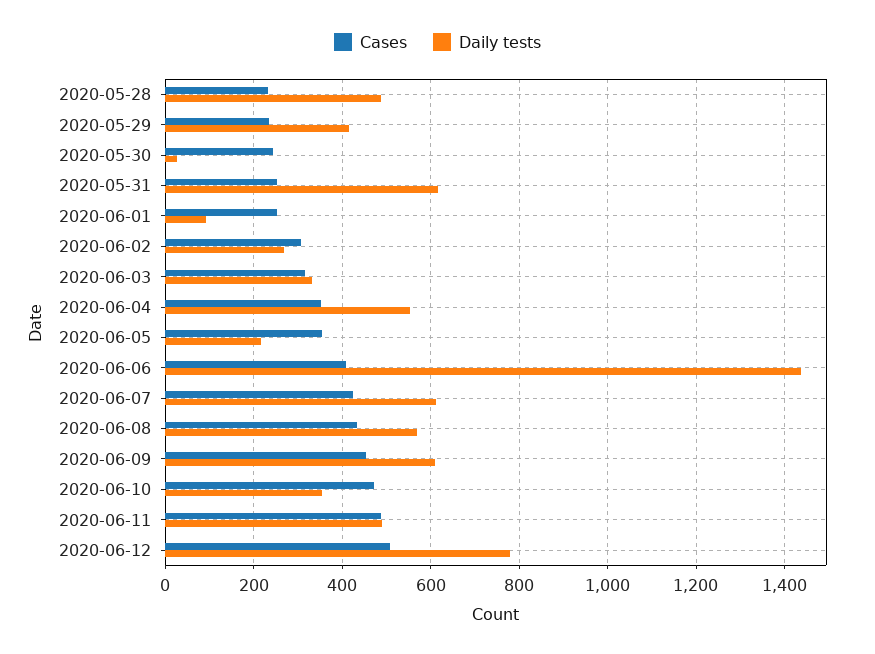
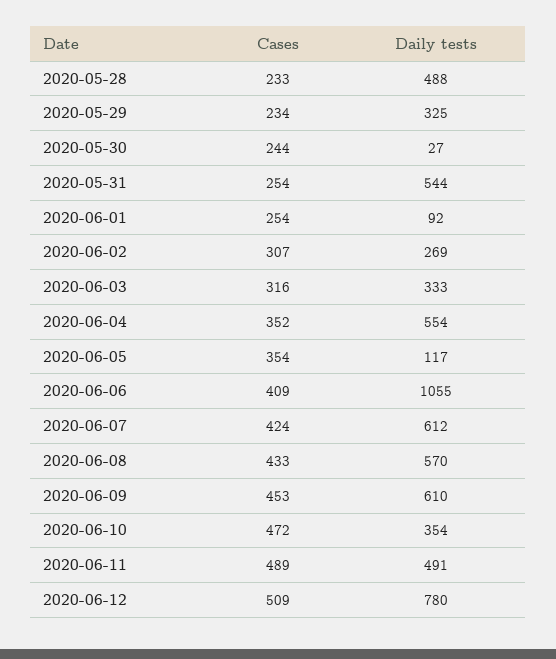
Daily tests, 2020-05-29: 420 -> 325
Daily tests, 2020-05-31: 620 -> 544
Daily tests, 2020-06-05: 220 -> 117
Daily tests, 2020-06-06: 1440 -> 1055

